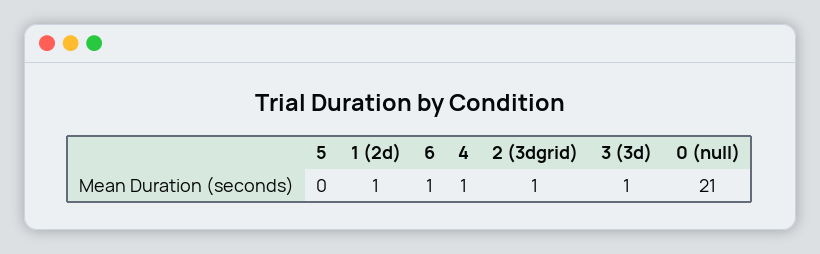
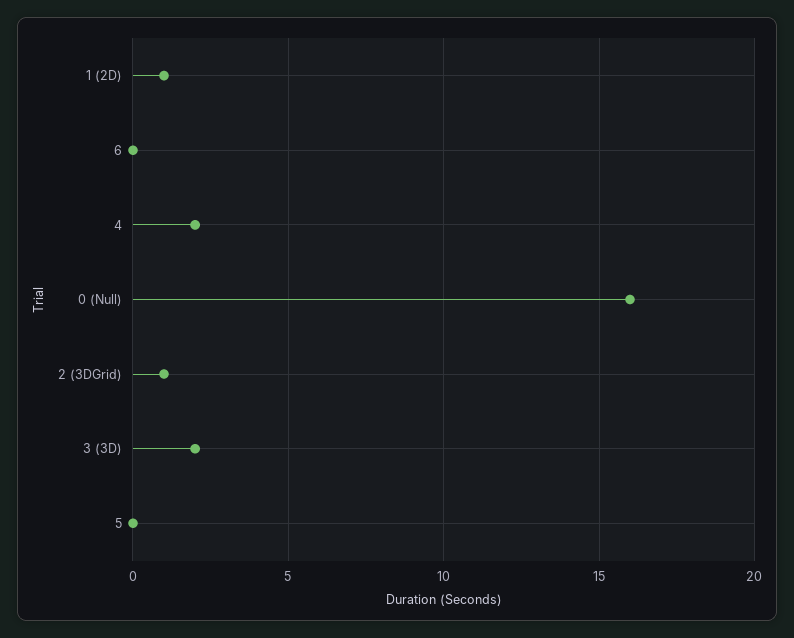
6: 1 -> 0
4: 1 -> 2
3 (3d): 1 -> 2
0 (null): 21 -> 16

